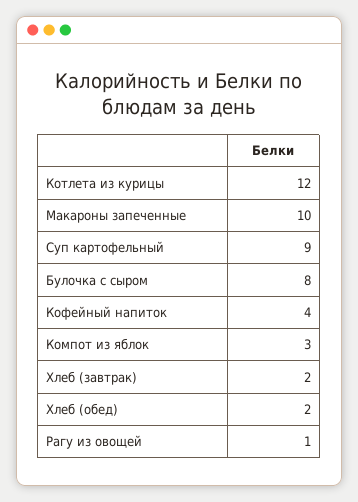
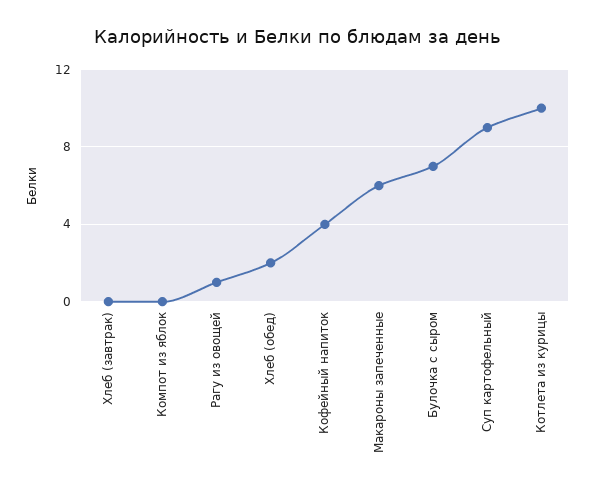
Котлета из курицы: 12 -> 10
Макароны запеченные: 10 -> 6
Булочка с сыром: 8 -> 7
Компот из яблок: 3 -> 0
Хлеб (завтрак): 2 -> 0

